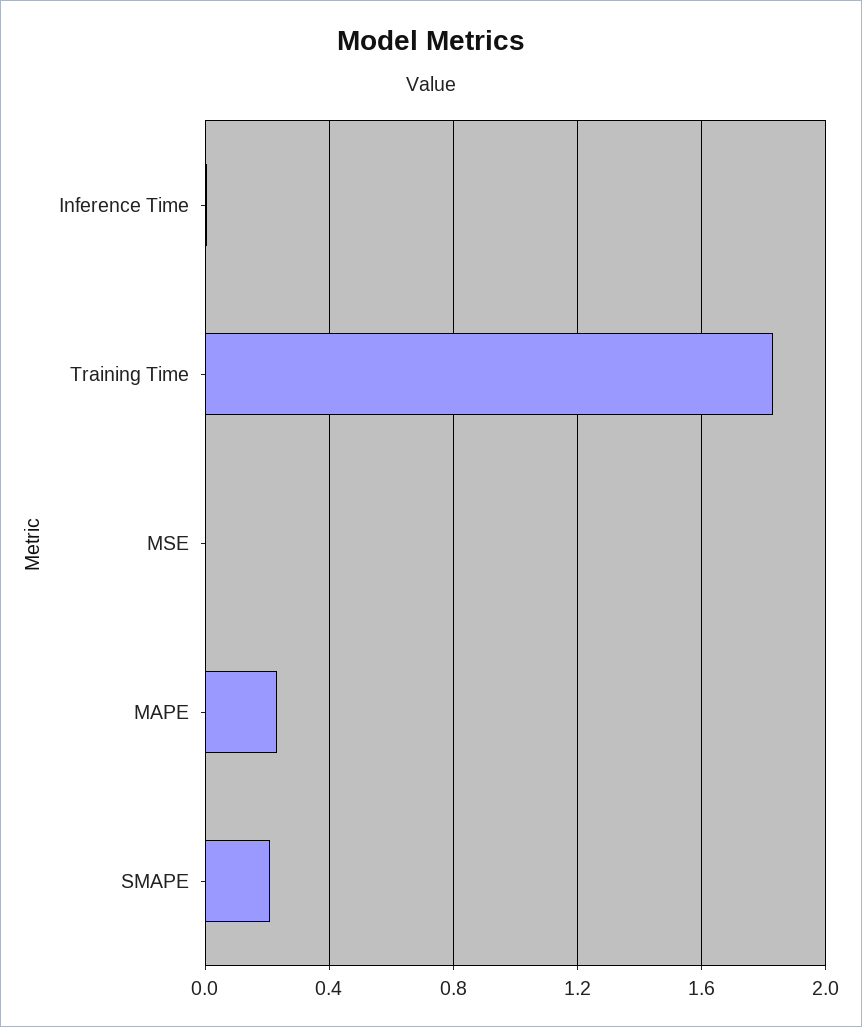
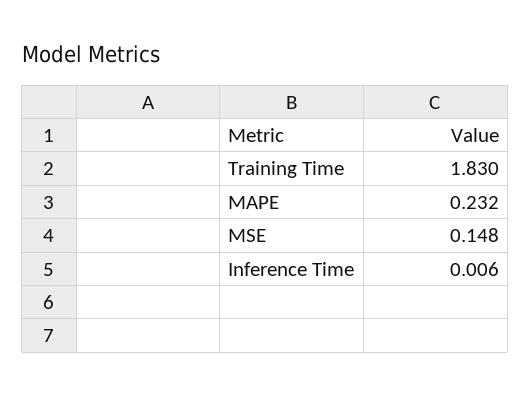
MSE: 0 -> 0.148
SMAPE: 0.2 -> none

